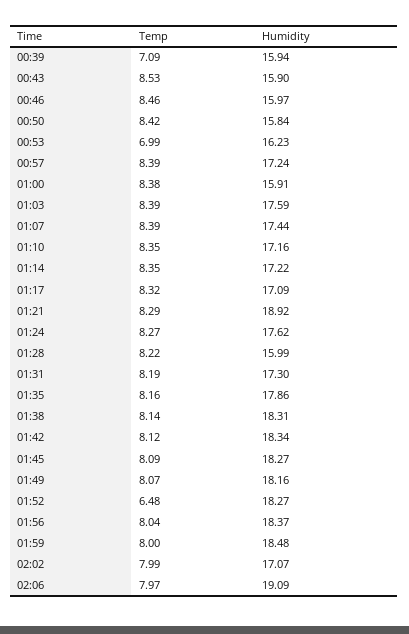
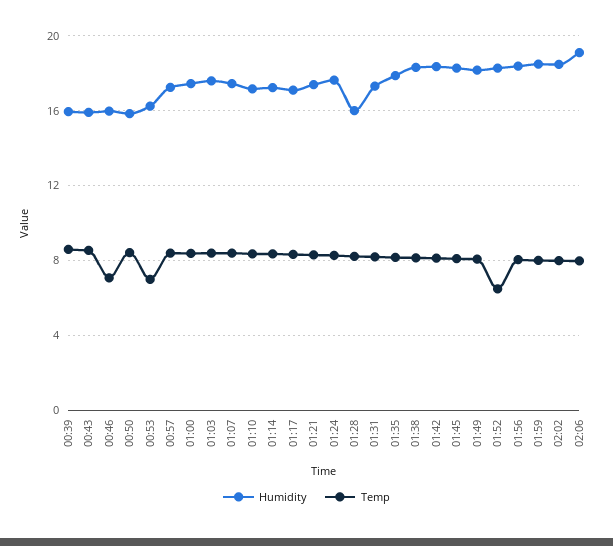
Temp, 00:39: 7.09 -> 8.5
Temp, 00:46: 8.46 -> 7
Humidity, 01:00: 15.91 -> 17.5
Humidity, 01:21: 18.92 -> 17.5
Humidity, 02:02: 17.07 -> 18.5

